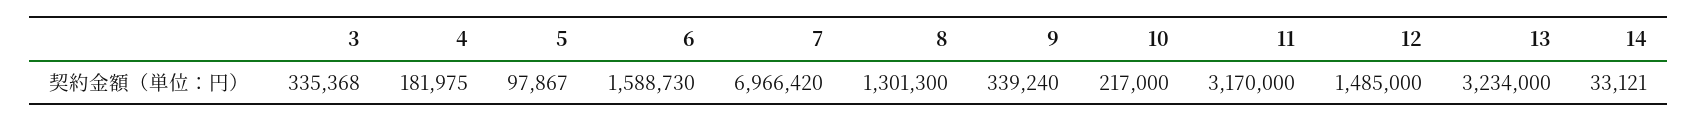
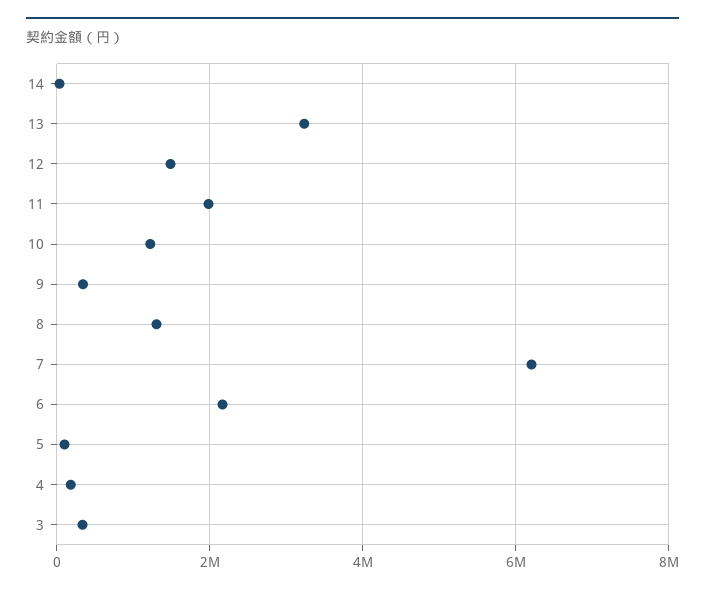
6: 1588730 -> 2200000
7: 6966420 -> 6200000
10: 217000 -> 1200000
11: 3170000 -> 2000000

